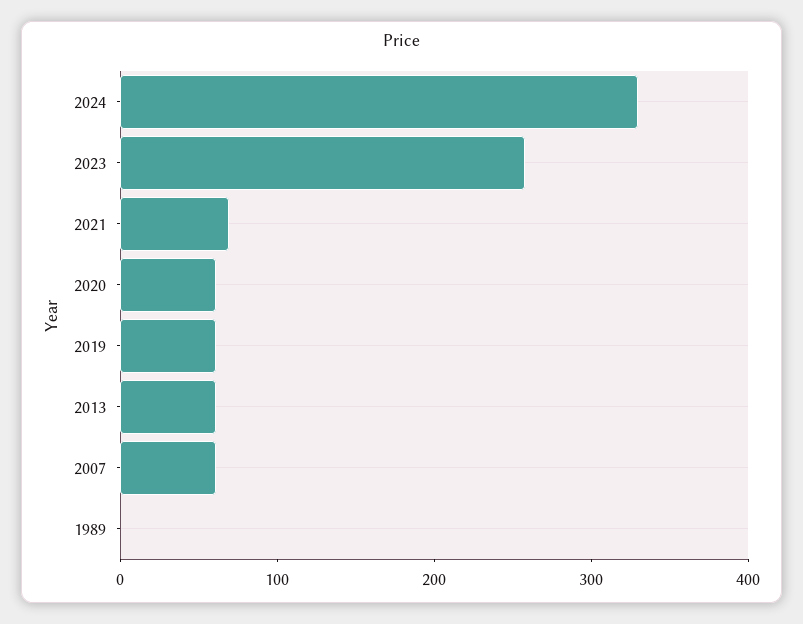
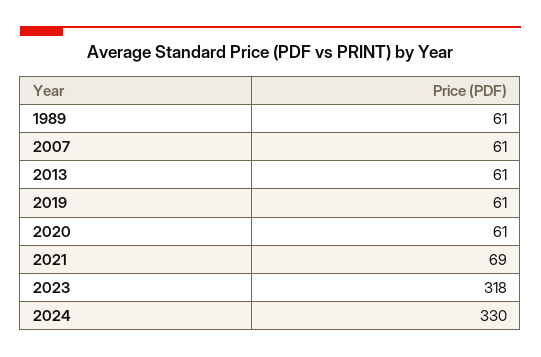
2023: 260 -> 318
1989: 0 -> 61

